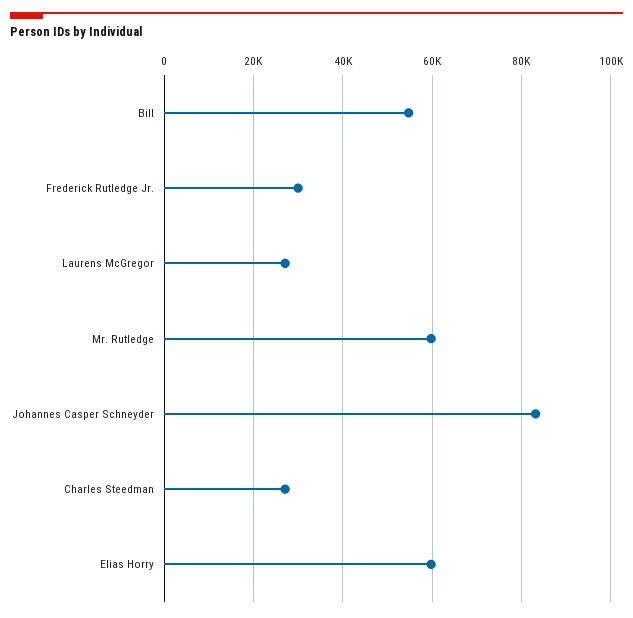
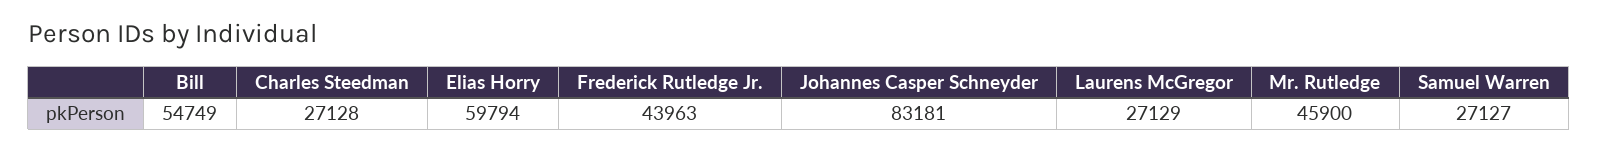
Frederick Rutledge Jr.: 30000 -> 43963
Mr. Rutledge: 60000 -> 45900
Samuel Warren: none -> 27127

